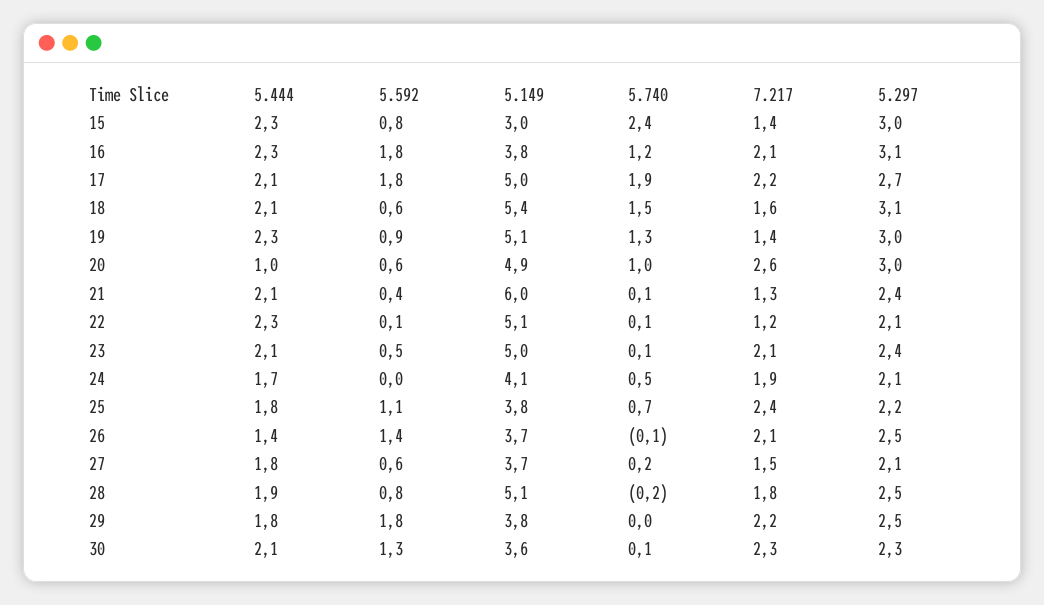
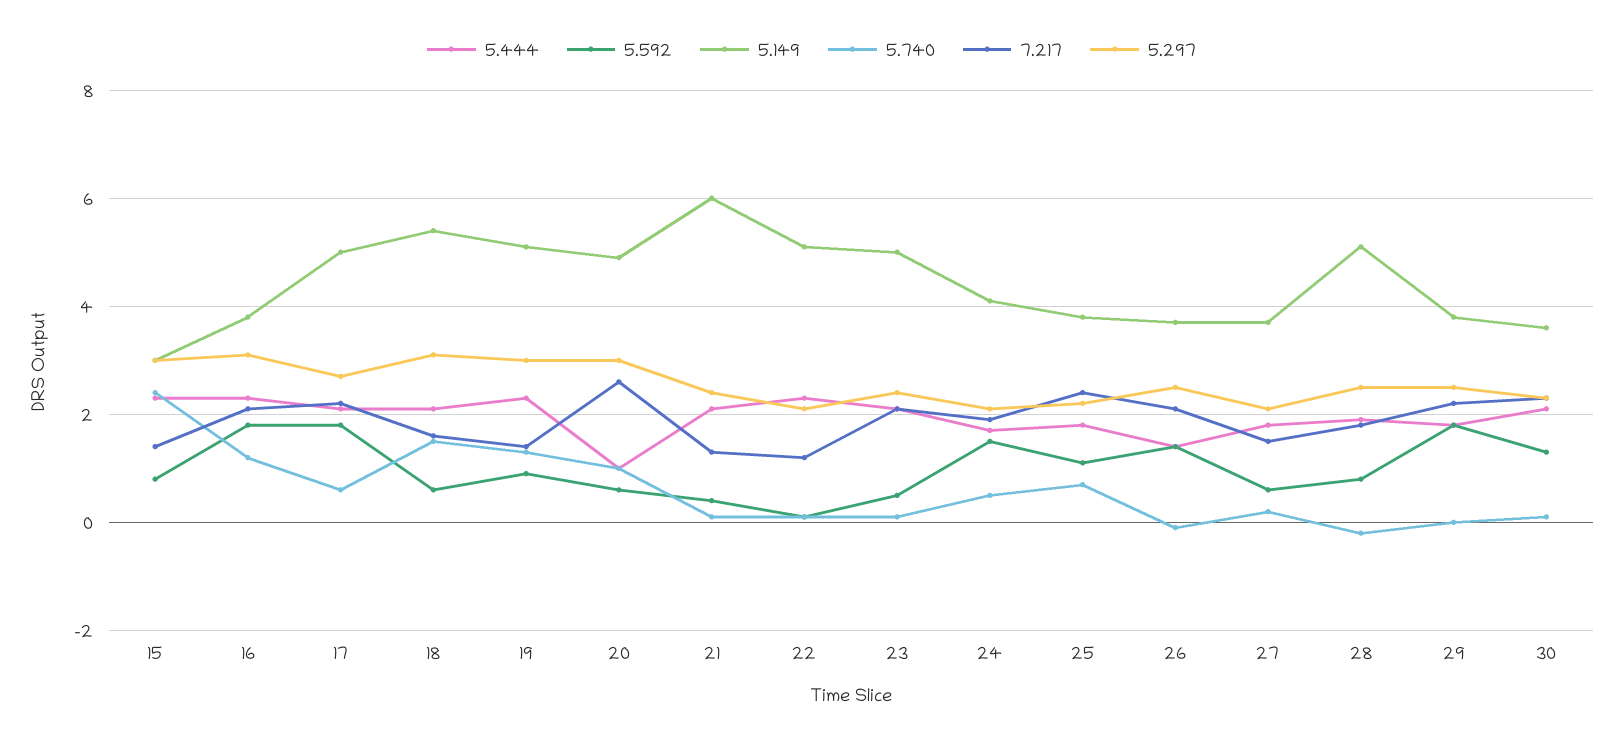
5.740, 17: 1.9 -> 0.5
5.592, 24: 0 -> 1.5

